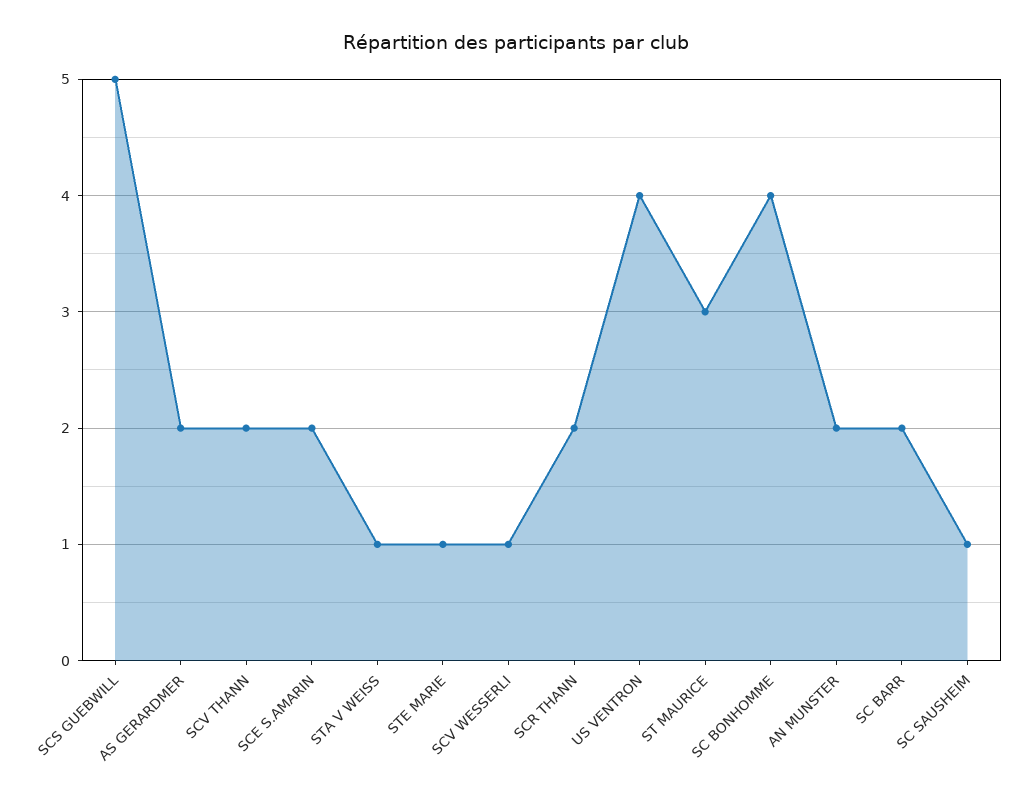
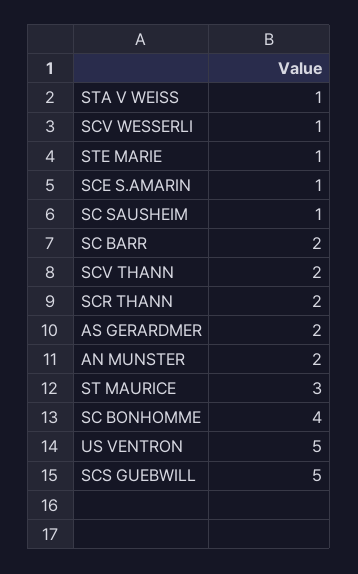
SCE S.AMARIN: 2 -> 1
US VENTRON: 4 -> 5

